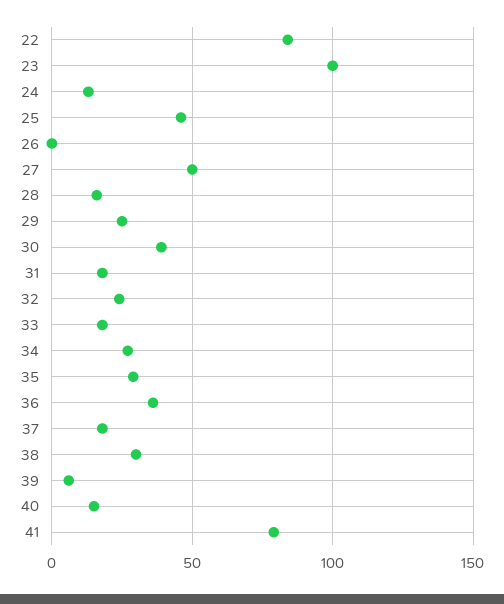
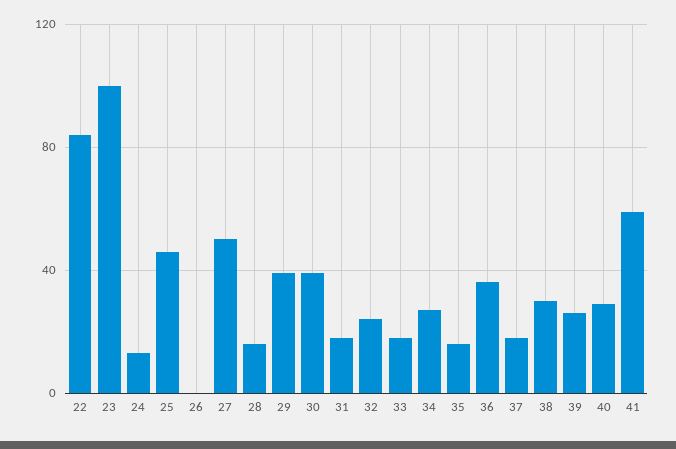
29: 25 -> 40
35: 30 -> 15
39: 5 -> 25
40: 15 -> 30
41: 80 -> 60

